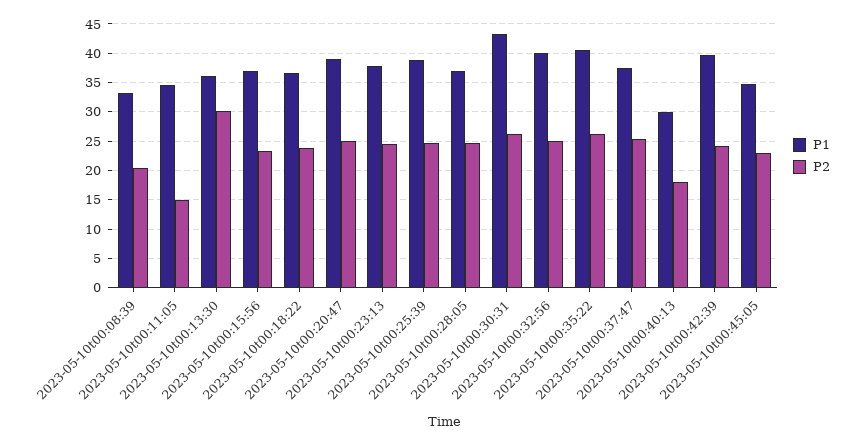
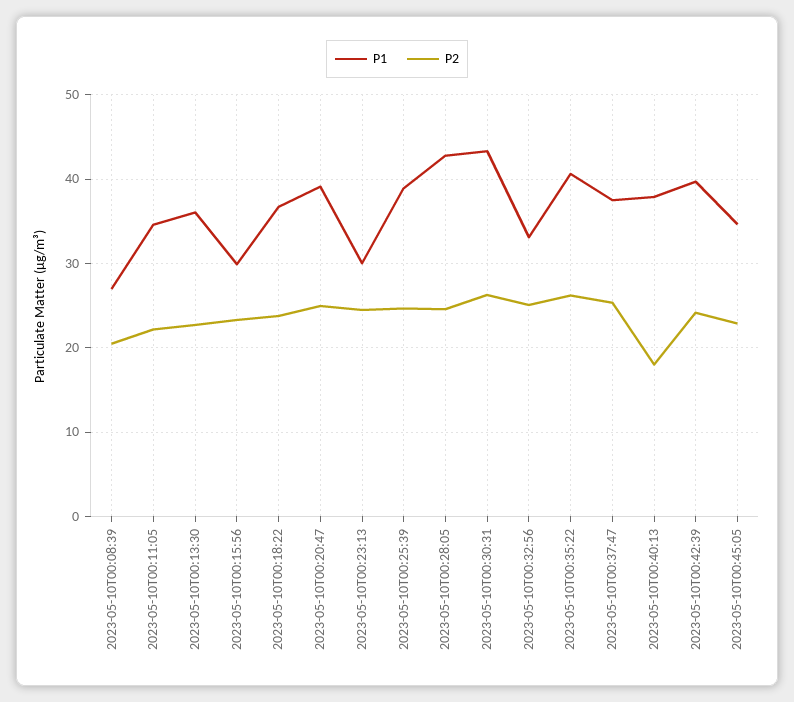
P1, 2023-05-10t00:08:39: 32.5 -> 27
P2, 2023-05-10t00:11:05: 15 -> 22
P2, 2023-05-10t00:13:30: 30 -> 23
P1, 2023-05-10t00:15:56: 37.5 -> 30
P1, 2023-05-10t00:23:13: 37.5 -> 30
P1, 2023-05-10t00:28:05: 37.5 -> 43
P1, 2023-05-10t00:32:56: 40 -> 33
P1, 2023-05-10t00:40:13: 30 -> 38

